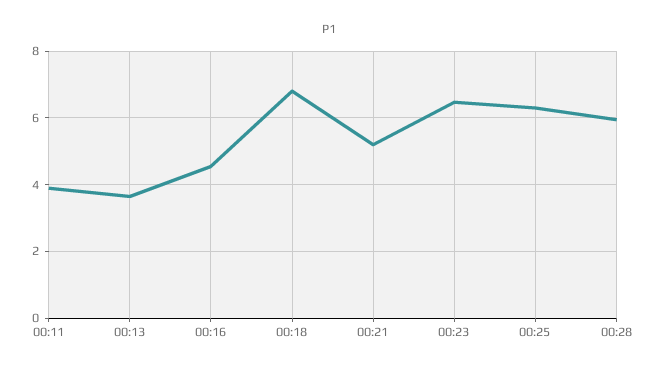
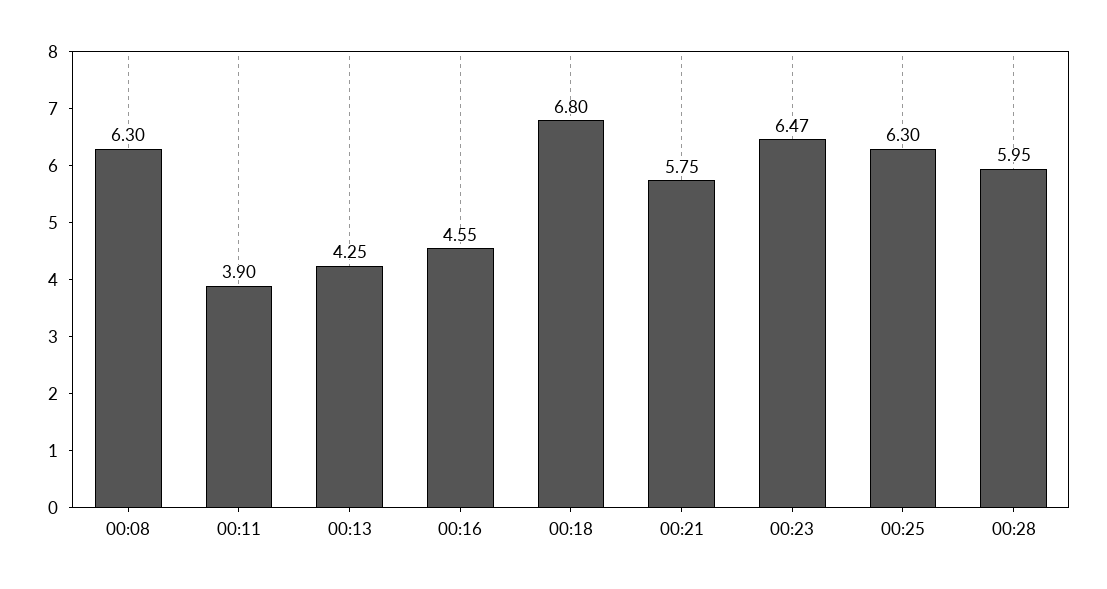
00:13: 3.6 -> 4.25
00:21: 5.2 -> 5.75
00:08: none -> 6.3

